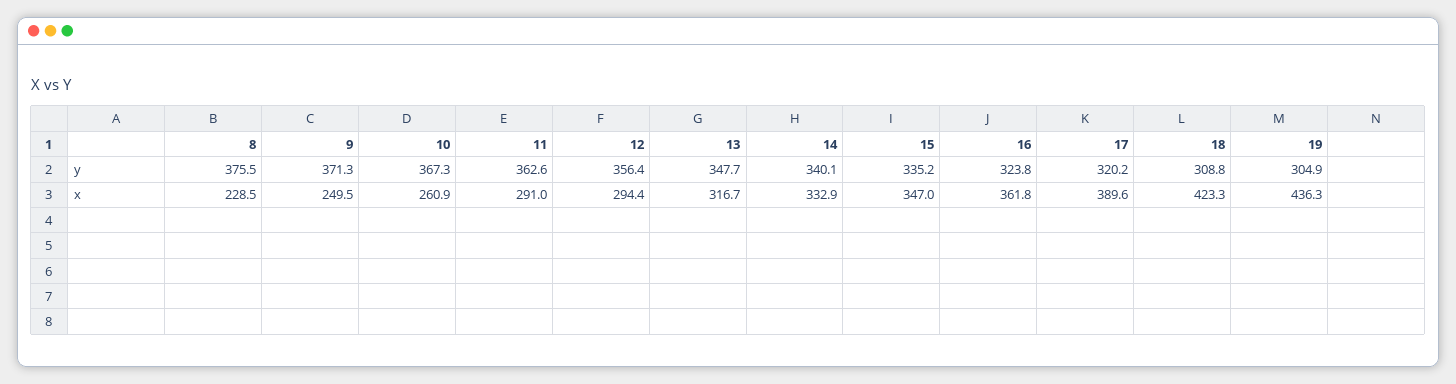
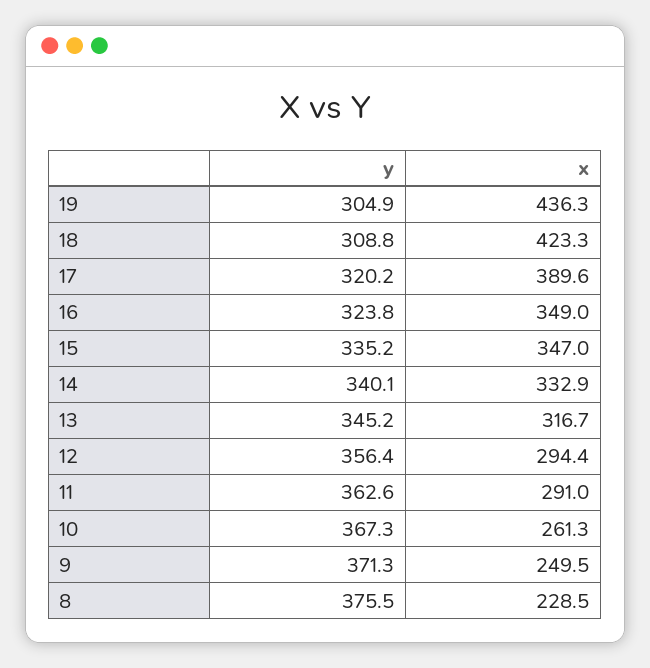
13, y: 347.7 -> 345.2
10, x: 260.9 -> 261.3
16, x: 361.8 -> 349

